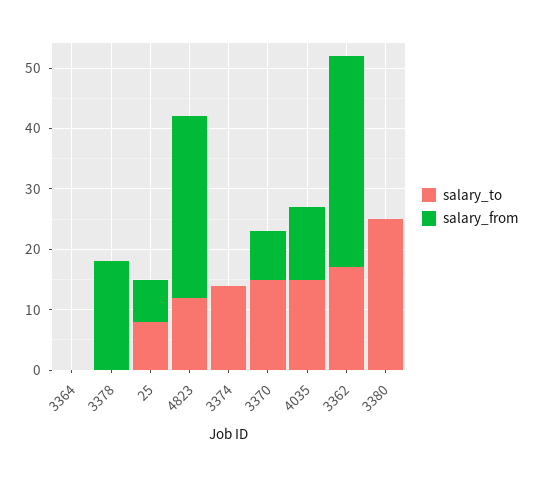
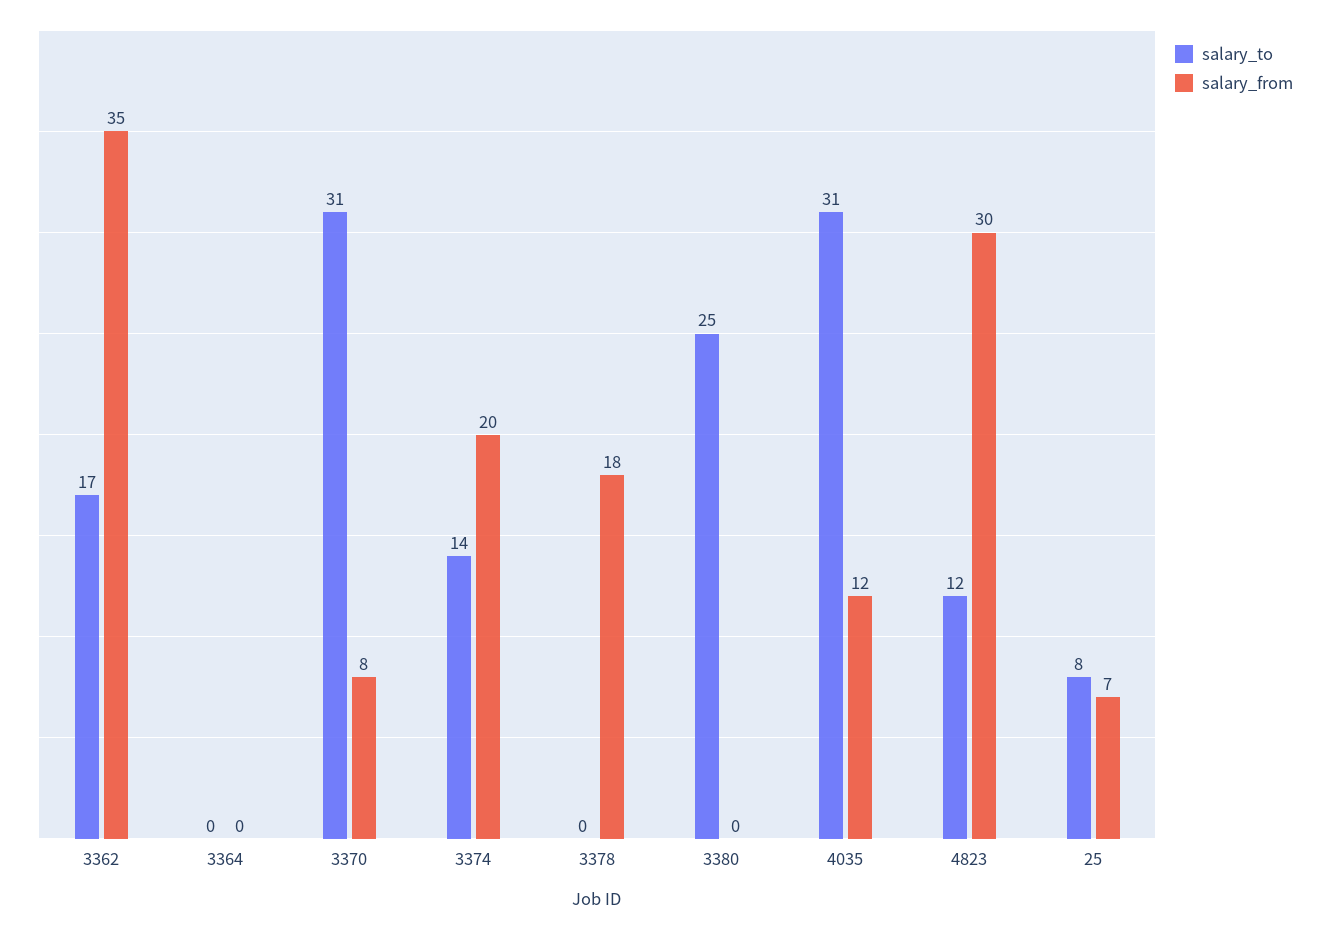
salary_from, 3374: 0 -> 20
salary_to, 3370: 15 -> 31
salary_to, 4035: 15 -> 31

